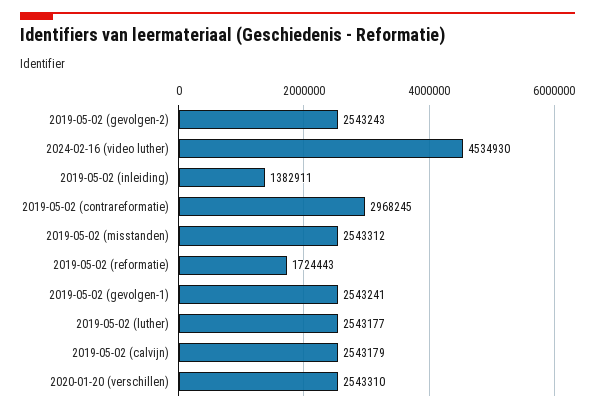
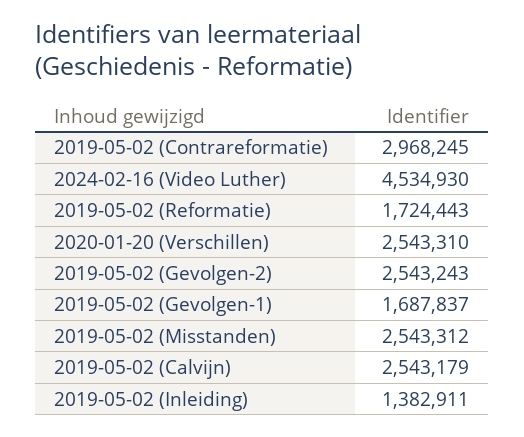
2019-05-02 (gevolgen-1): 2543241 -> 1687837
2019-05-02 (luther): 2543177 -> none

